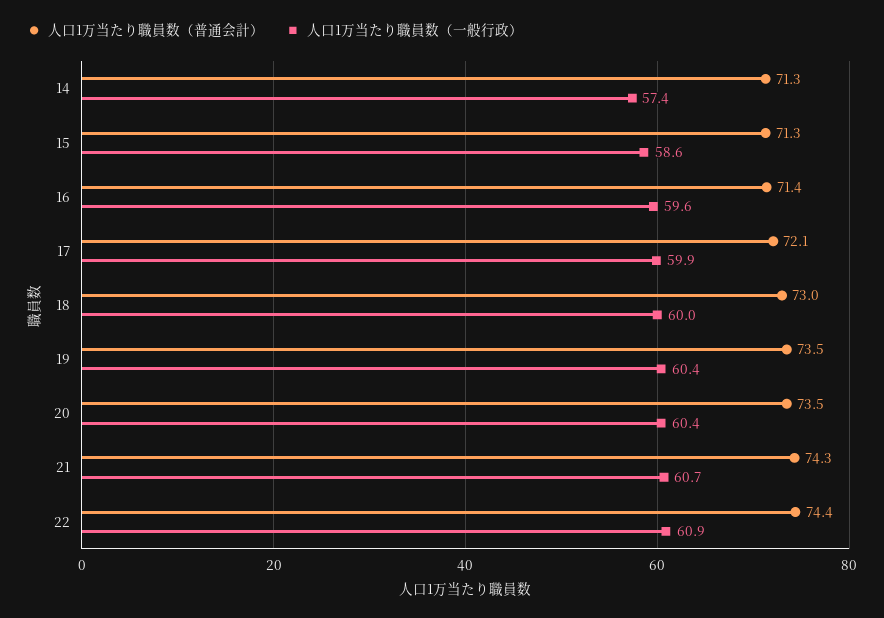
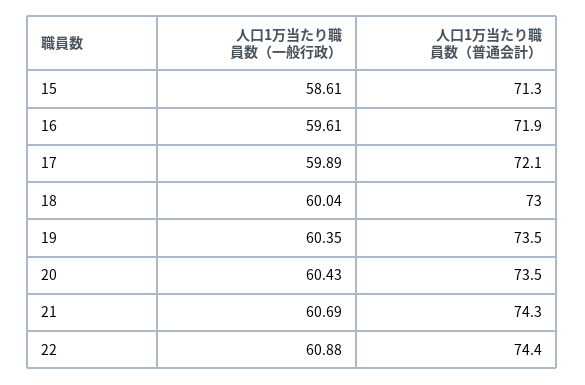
人口1万当たり職員数（普通会計）, 14: 71.3 -> none
人口1万当たり職員数（一般行政）, 14: 57.4 -> none
人口1万当たり職員数（普通会計）, 16: 71.4 -> 71.9

